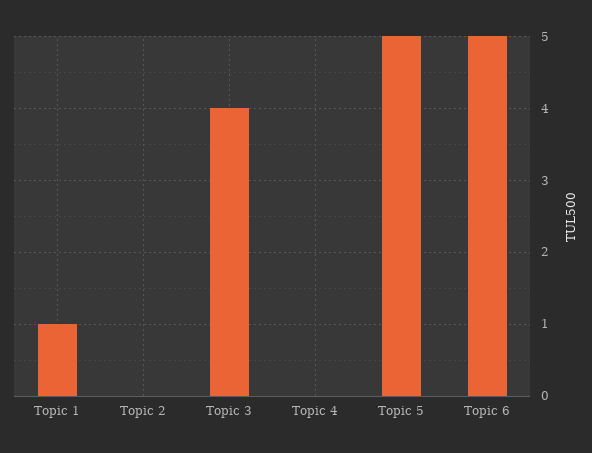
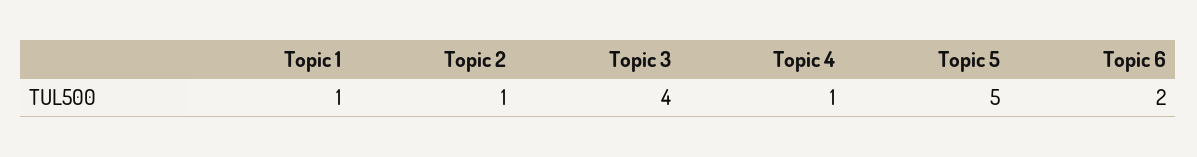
Topic 2: 0 -> 1
Topic 4: 0 -> 1
Topic 6: 5 -> 2

